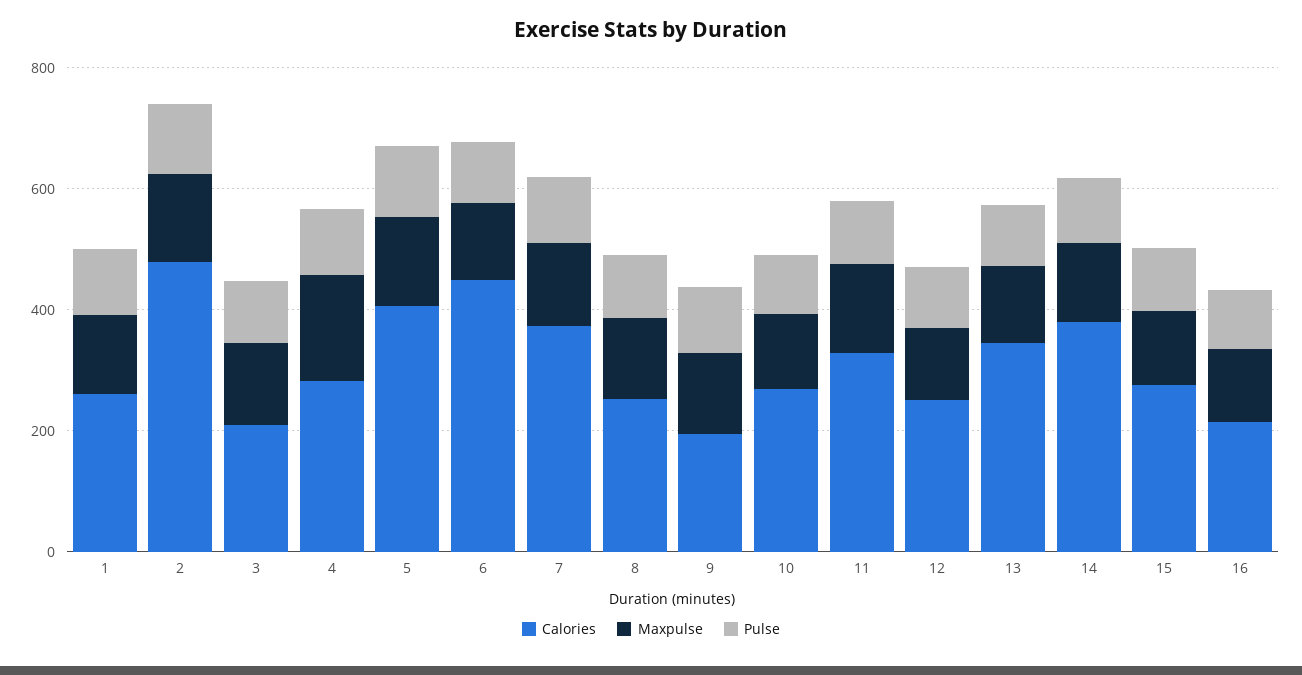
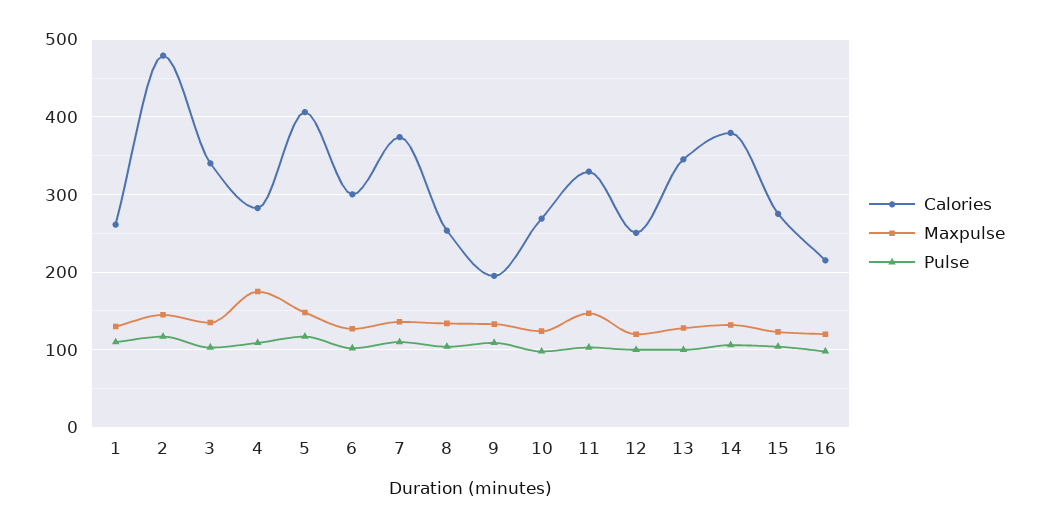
Calories, 3: 200 -> 340
Calories, 6: 450 -> 300

